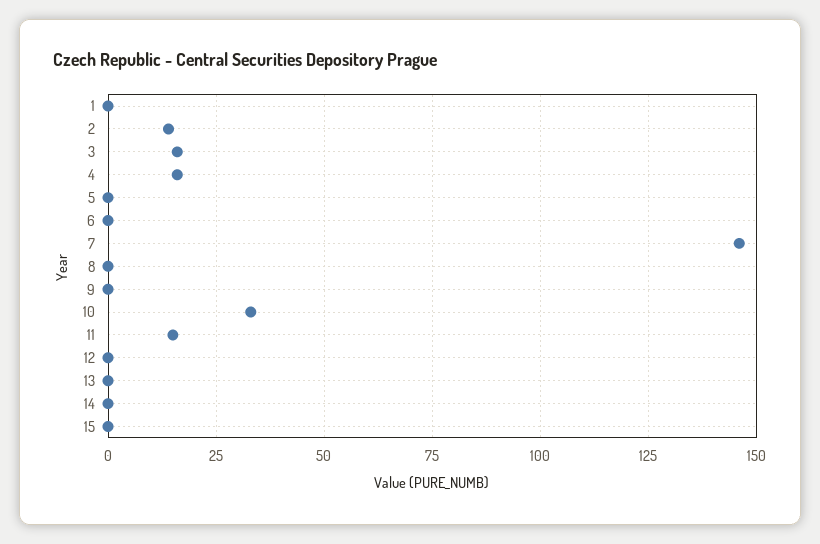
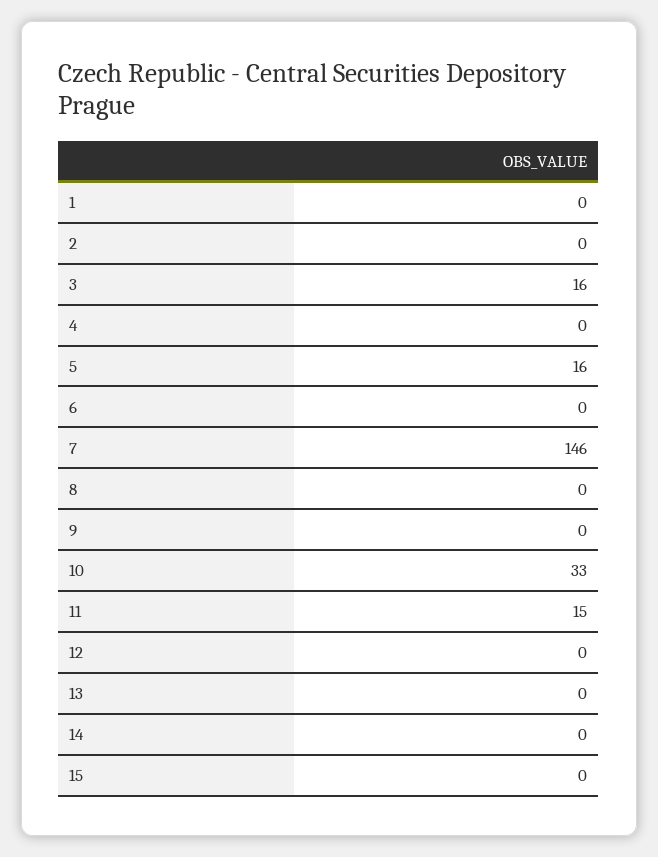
2: 15 -> 0
4: 15 -> 0
5: 0 -> 16

